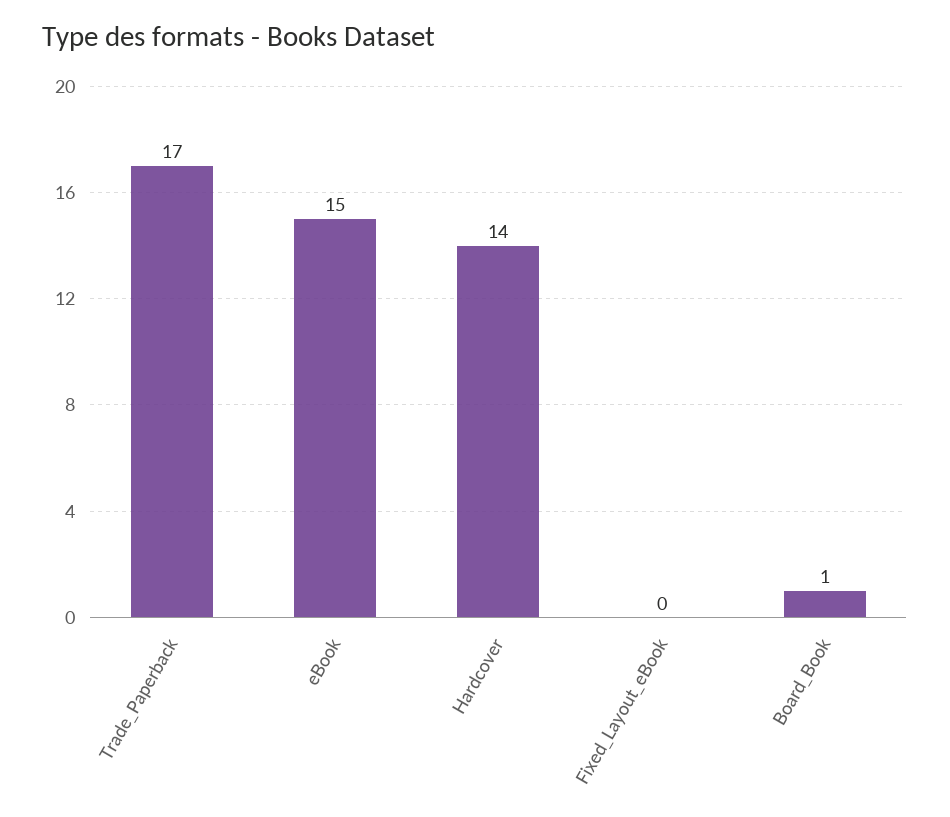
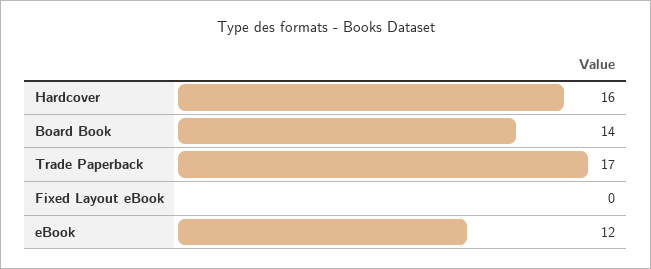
eBook: 15 -> 12
Hardcover: 14 -> 16
Board_Book: 1 -> 14

